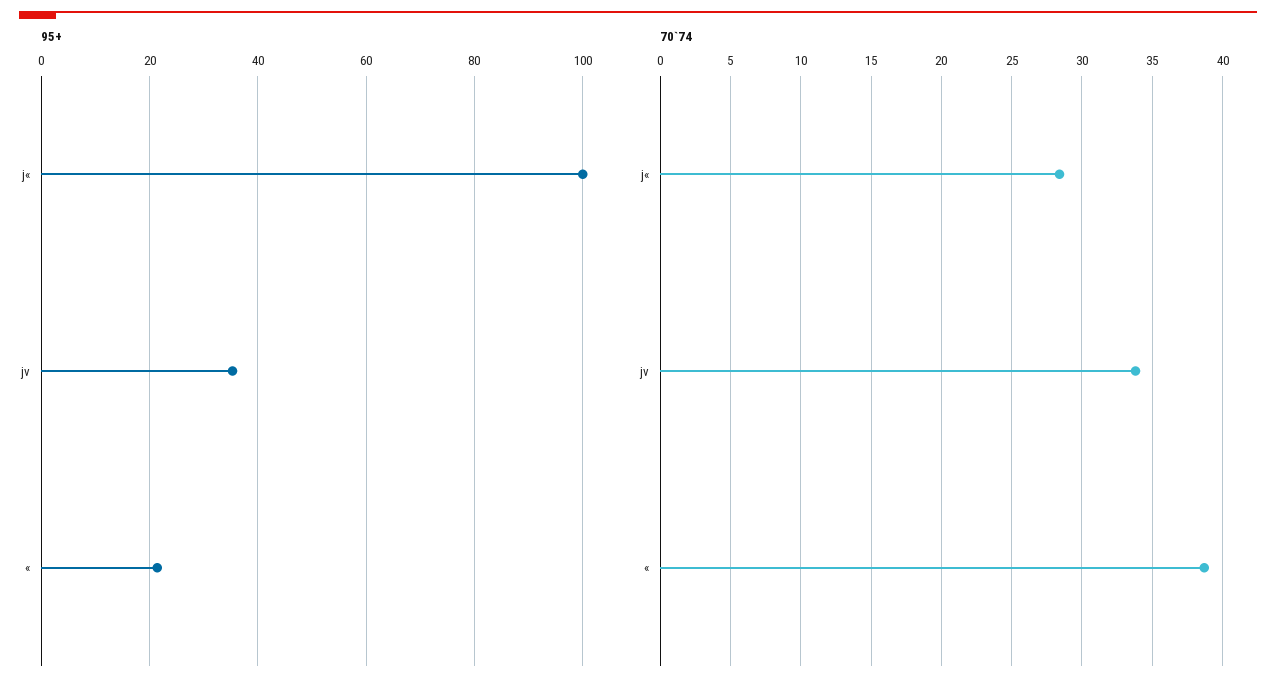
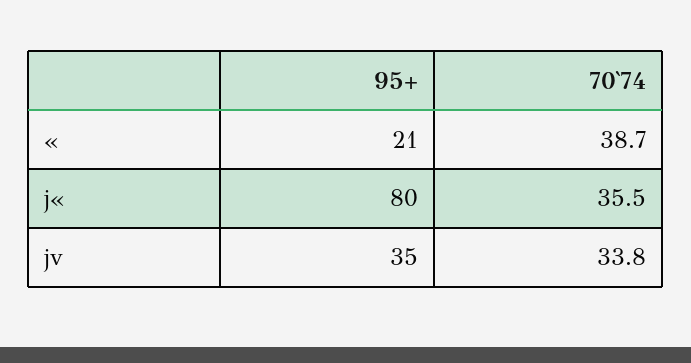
95+, j«: 100 -> 80
70`74, j«: 28.5 -> 35.5

